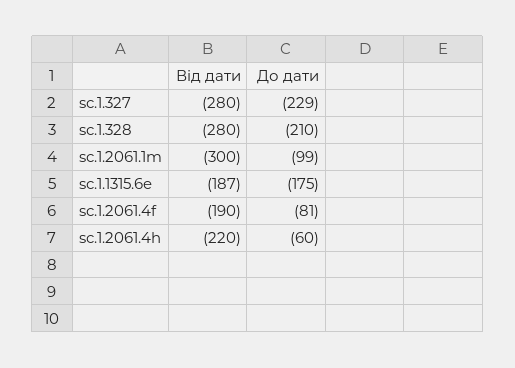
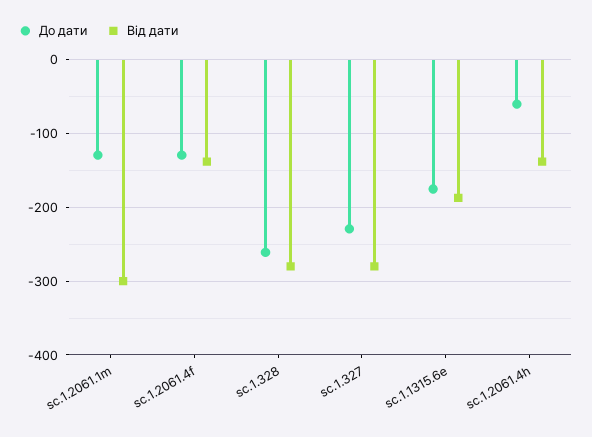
До дати, sc.1.328: -210 -> -260
До дати, sc.1.2061.1m: -99 -> -130
Від дати, sc.1.2061.4f: -190 -> -140
До дати, sc.1.2061.4f: -81 -> -130
Від дати, sc.1.2061.4h: -220 -> -140

